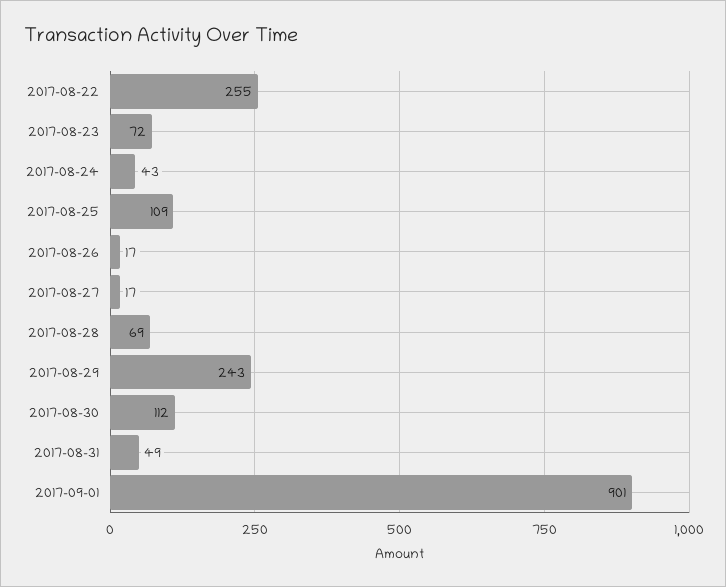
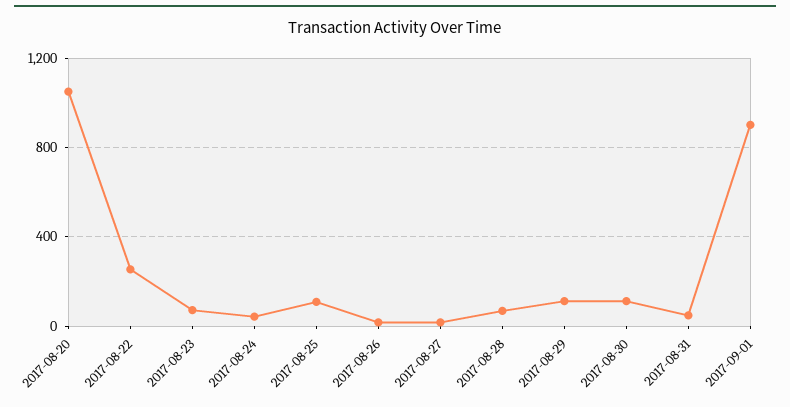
2017-08-29: 243 -> 100
2017-08-20: none -> 1050

